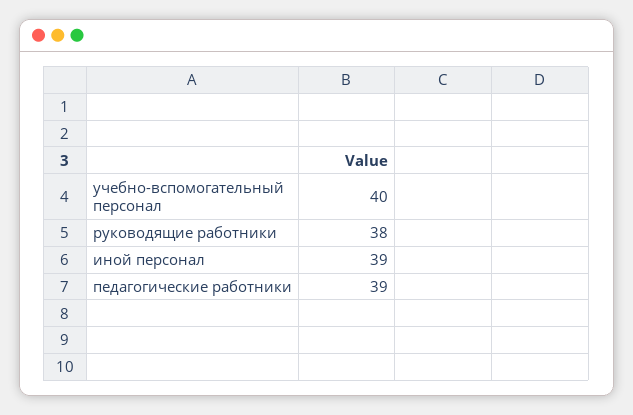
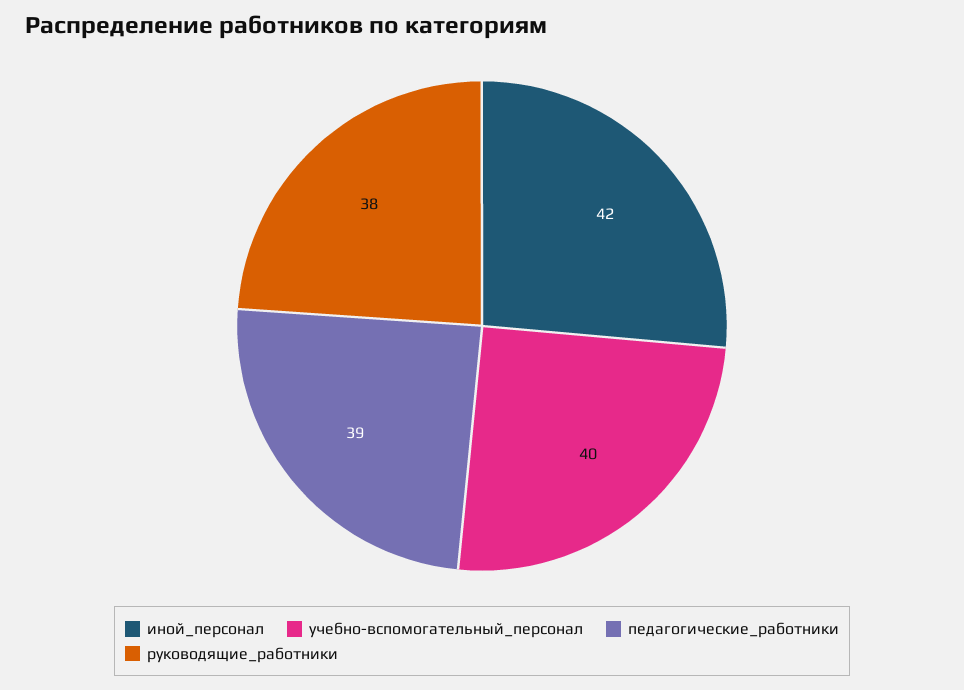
иной персонал: 39 -> 42

